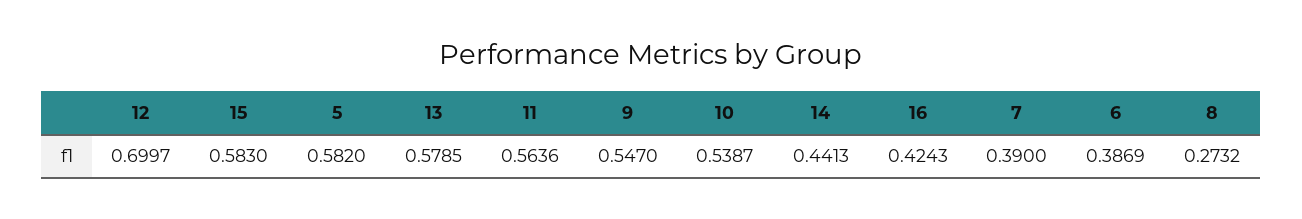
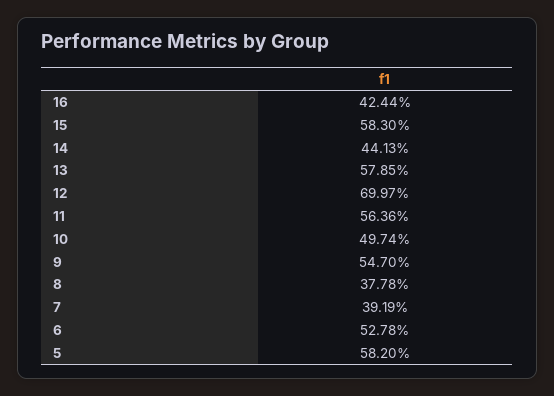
10: 0.5387 -> 0.4974
16: 0.4243 -> 0.4244
7: 0.39 -> 0.3919
6: 0.3869 -> 0.5278
8: 0.2732 -> 0.3778

